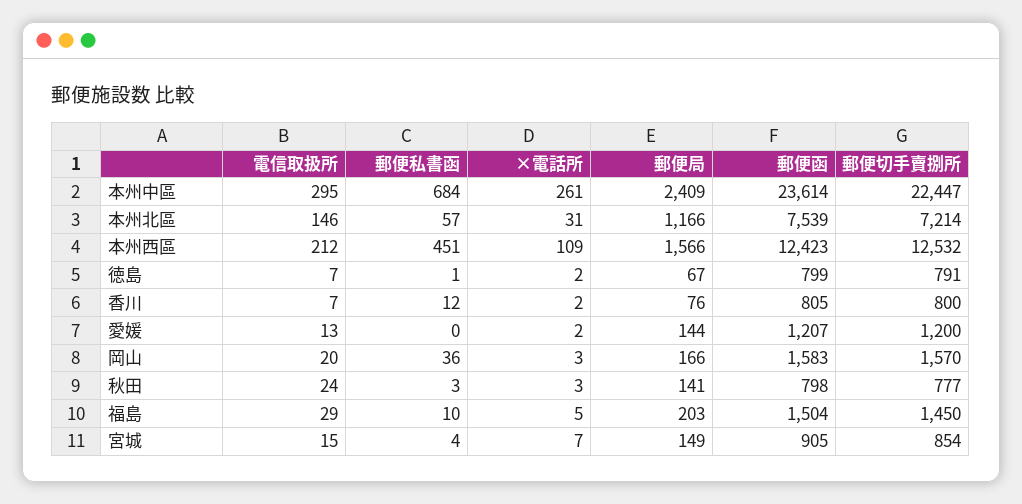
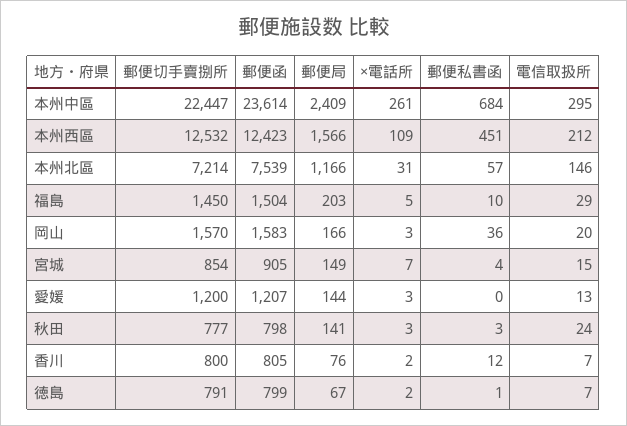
×電話所, 愛媛: 2 -> 3

